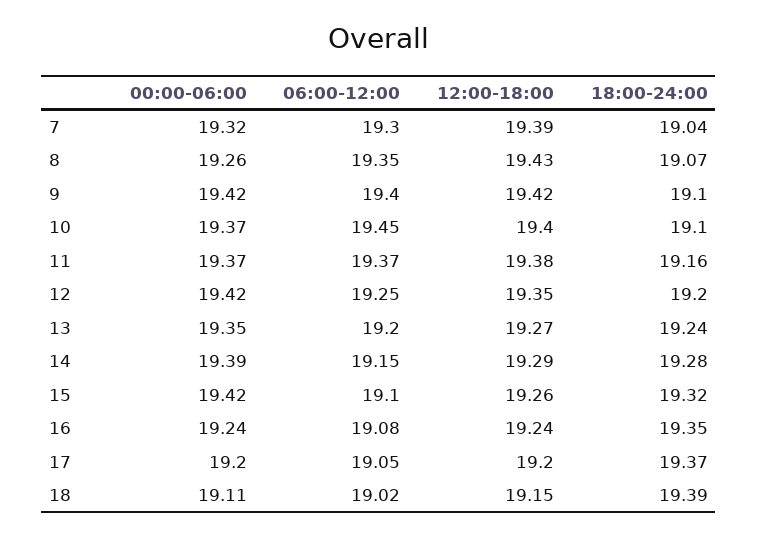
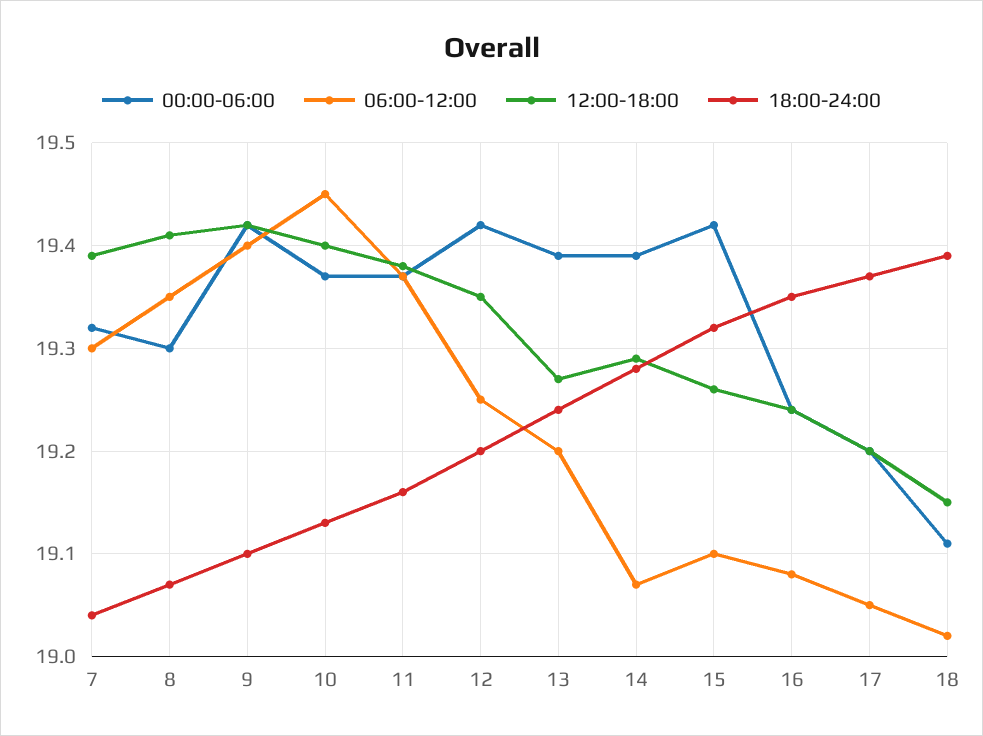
00:00-06:00, 8: 19.26 -> 19.3
12:00-18:00, 8: 19.43 -> 19.41
18:00-24:00, 10: 19.1 -> 19.13
00:00-06:00, 13: 19.35 -> 19.39
06:00-12:00, 14: 19.15 -> 19.07

